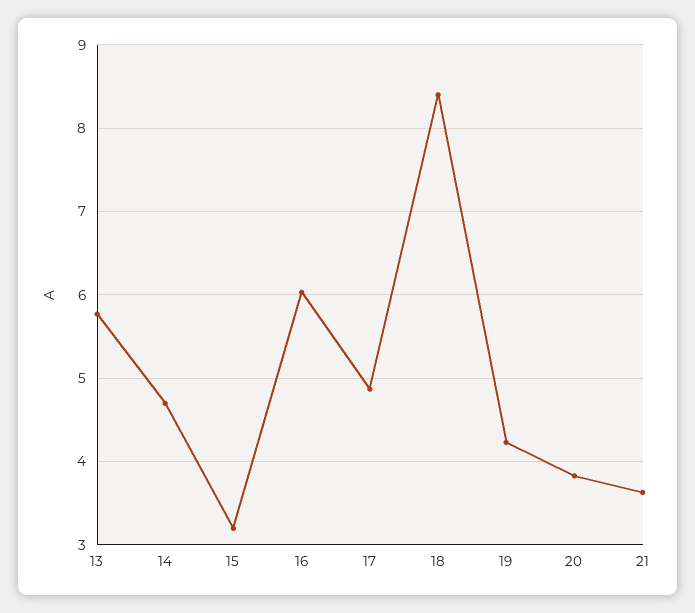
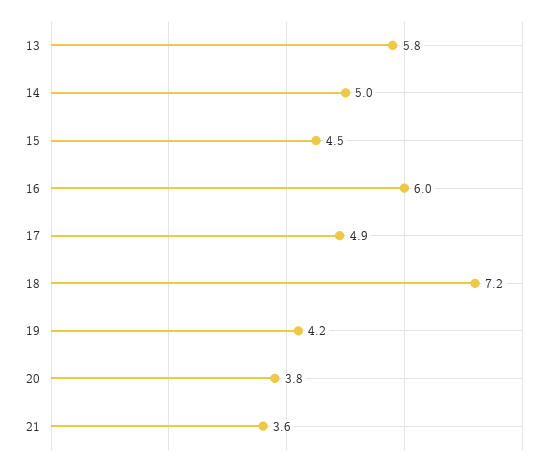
14: 4.7 -> 5
15: 3.2 -> 4.5
18: 8.4 -> 7.2

